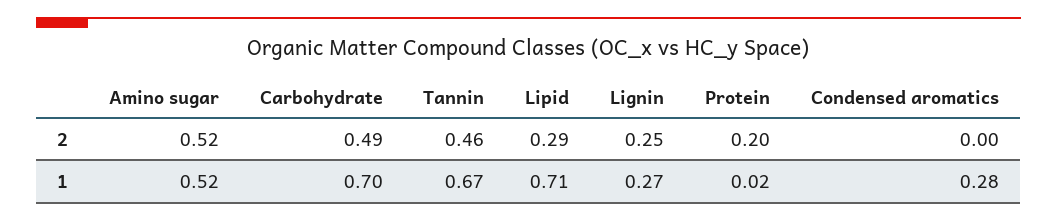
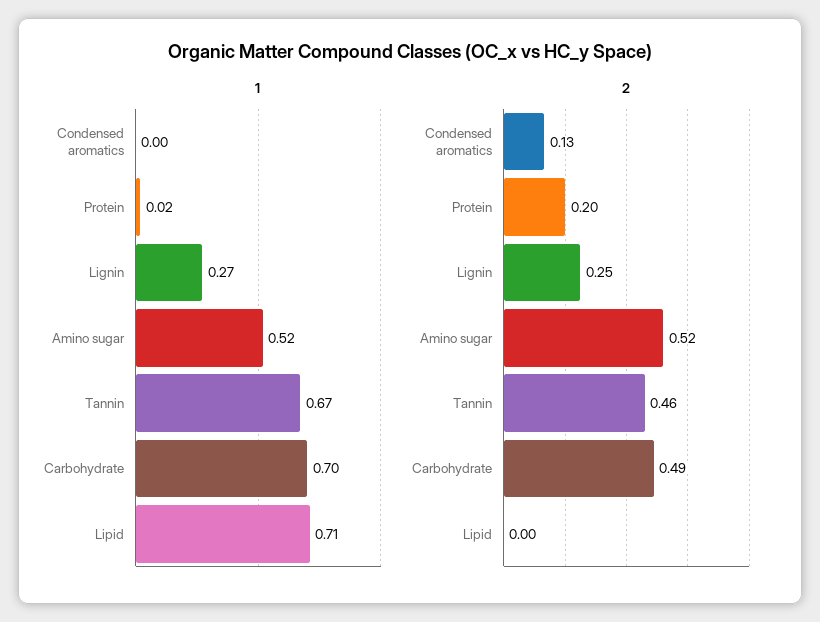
2, Lipid: 0.29 -> 0
2, Condensed aromatics: 0 -> 0.13
1, Condensed aromatics: 0.28 -> 0

